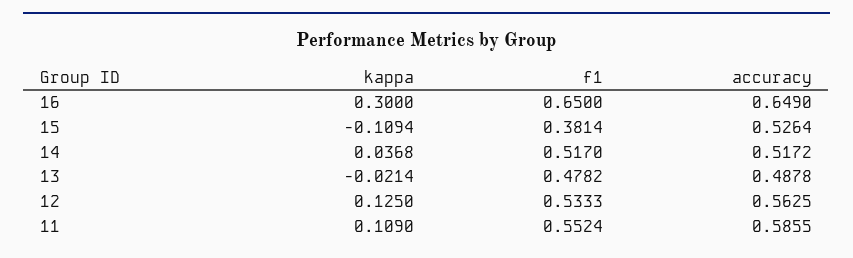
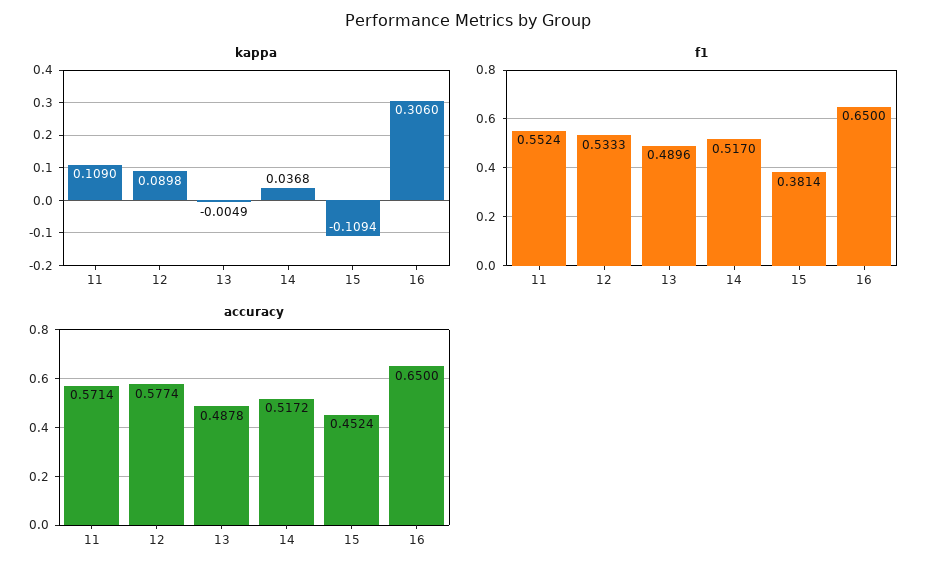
kappa, 16: 0.3 -> 0.306
accuracy, 16: 0.649 -> 0.65
accuracy, 15: 0.5264 -> 0.4524
kappa, 13: -0.0214 -> -0.0049
f1, 13: 0.4782 -> 0.4896
kappa, 12: 0.125 -> 0.0898
accuracy, 12: 0.5625 -> 0.5774
accuracy, 11: 0.5855 -> 0.5714

